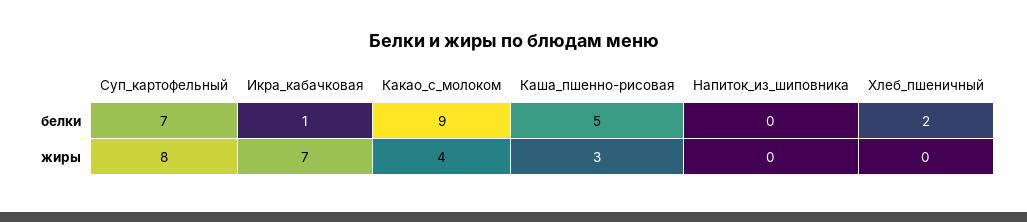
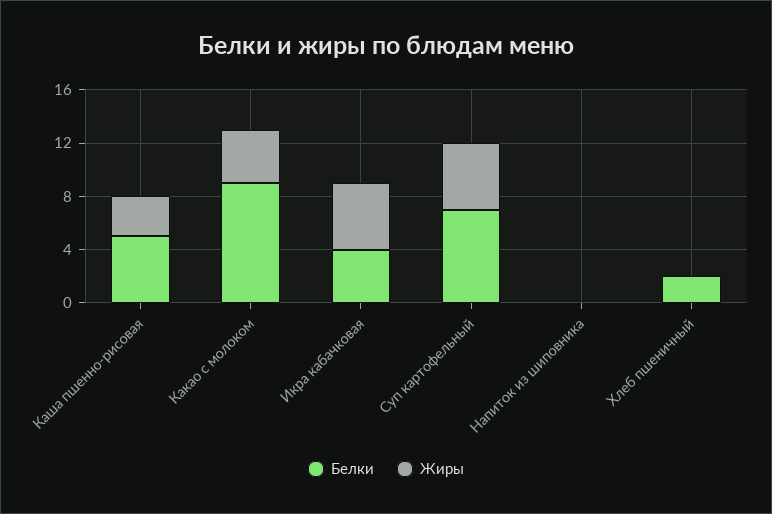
белки, Икра_кабачковая: 1 -> 4
жиры, Суп_картофельный: 8 -> 5
жиры, Икра_кабачковая: 7 -> 5

